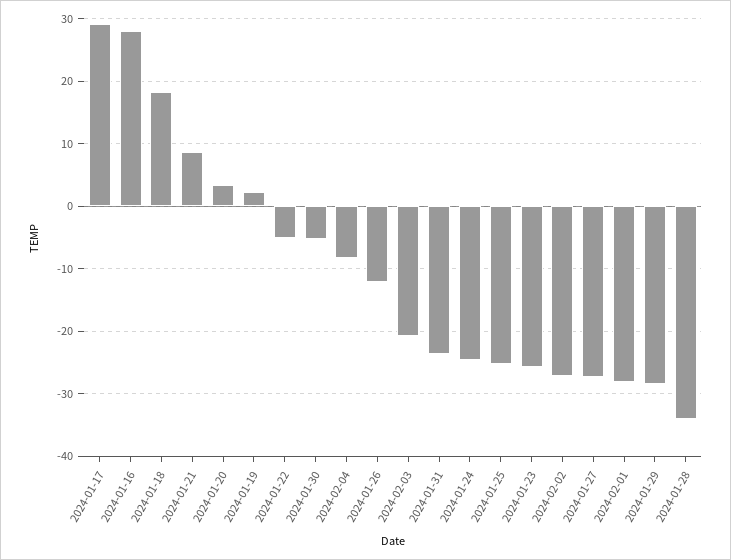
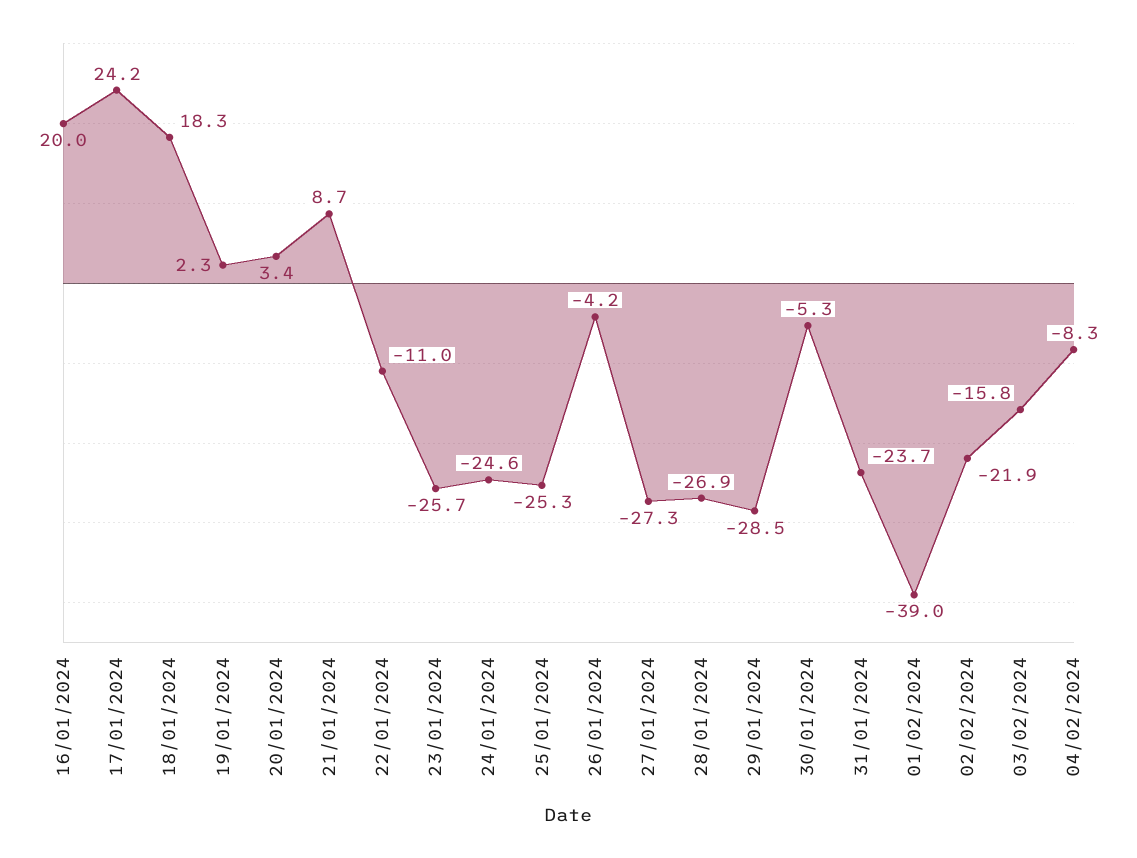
2024-01-17: 29 -> 24.2
2024-01-16: 28 -> 20
2024-01-22: -5 -> -11
2024-01-26: -12 -> -4.2
2024-02-03: -21 -> -15.8
2024-02-02: -27 -> -21.9
2024-02-01: -28 -> -39
2024-01-28: -34 -> -26.9

